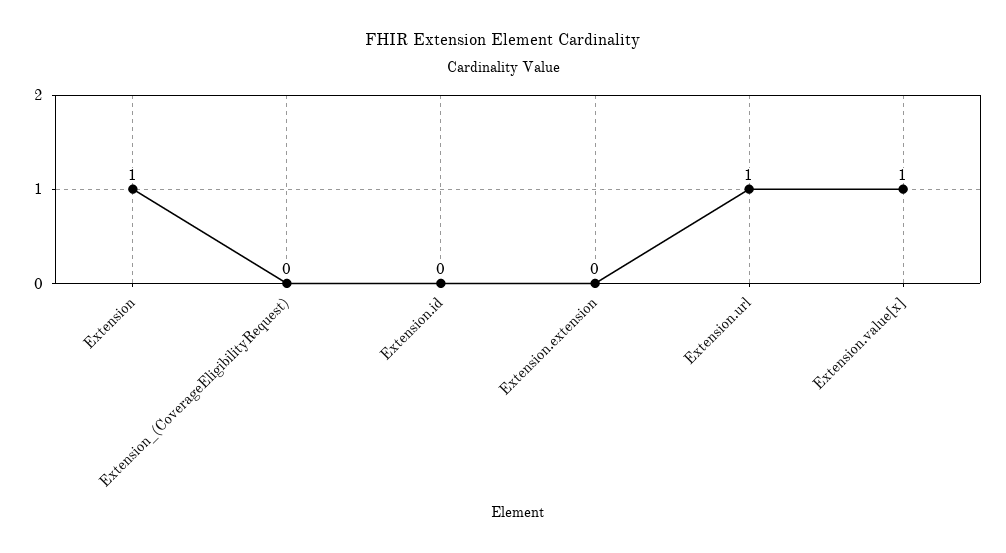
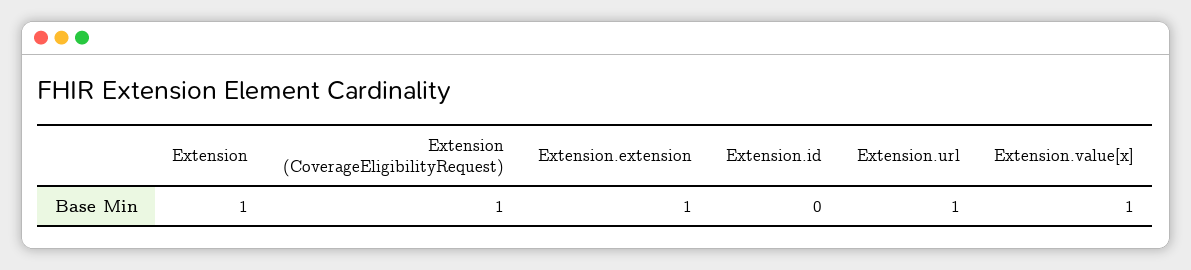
Extension_(CoverageEligibilityRequest): 0 -> 1
Extension.extension: 0 -> 1

